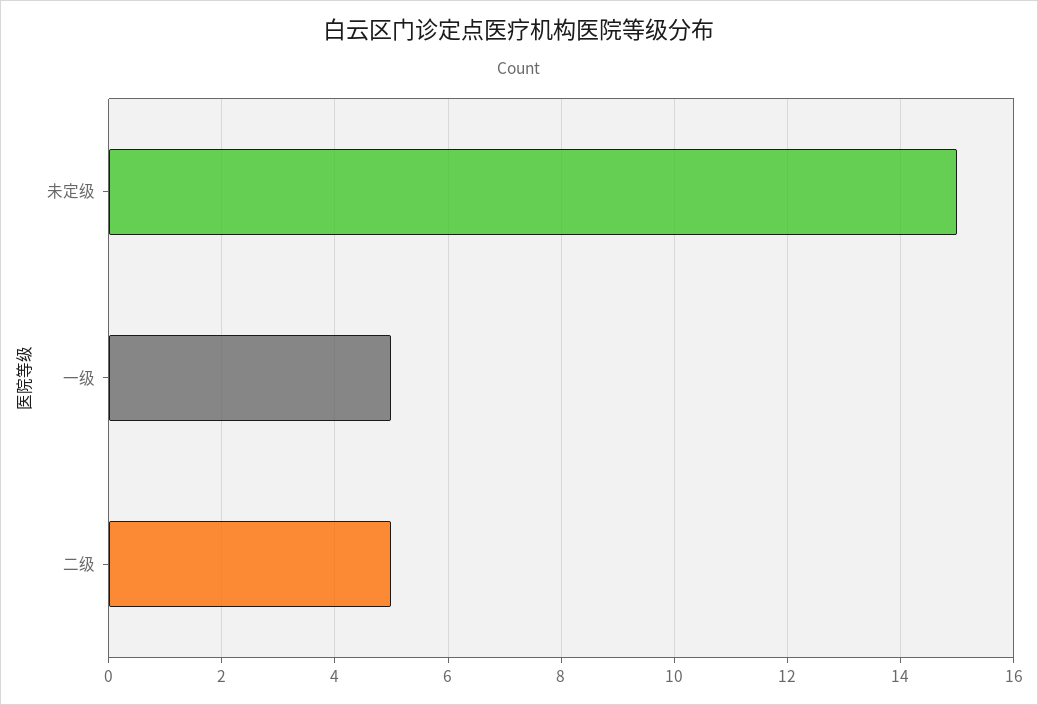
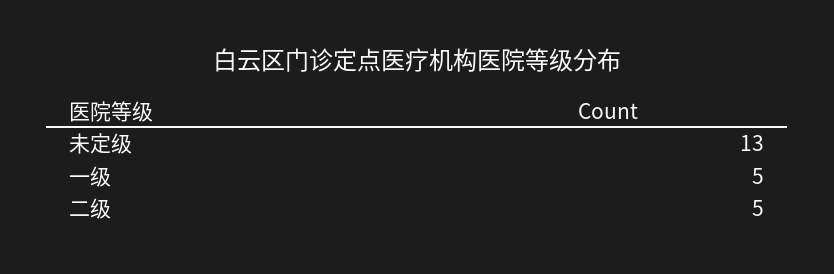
未定级: 15 -> 13

